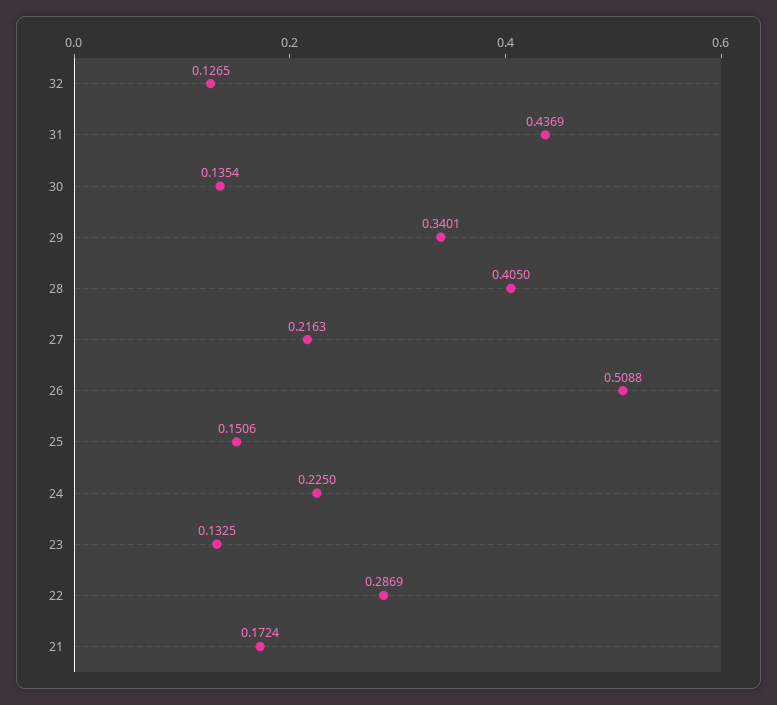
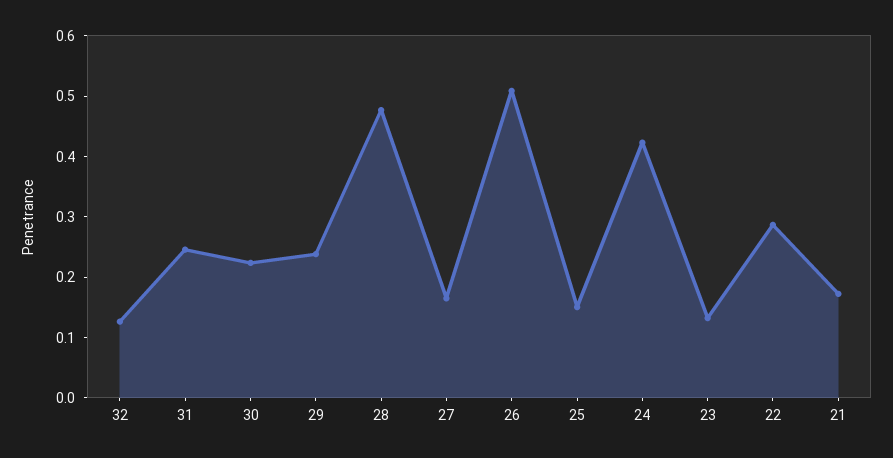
31: 0.4369 -> 0.24
30: 0.1354 -> 0.22
29: 0.3401 -> 0.24
28: 0.405 -> 0.48
27: 0.2163 -> 0.16
24: 0.225 -> 0.42

